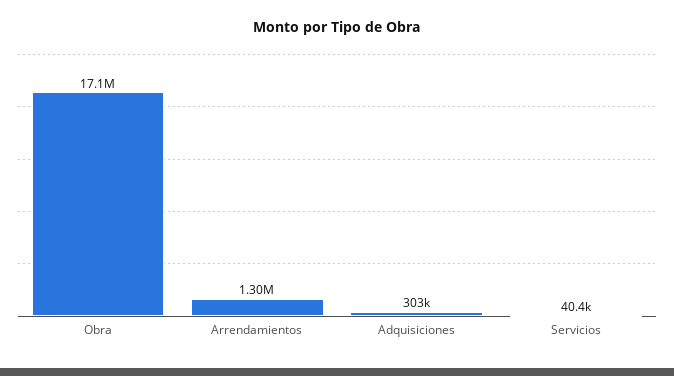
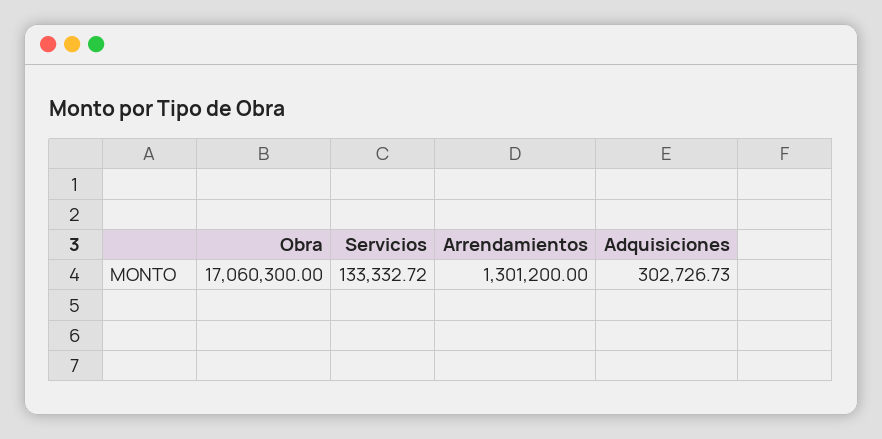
Servicios: 40400 -> 133332.72

